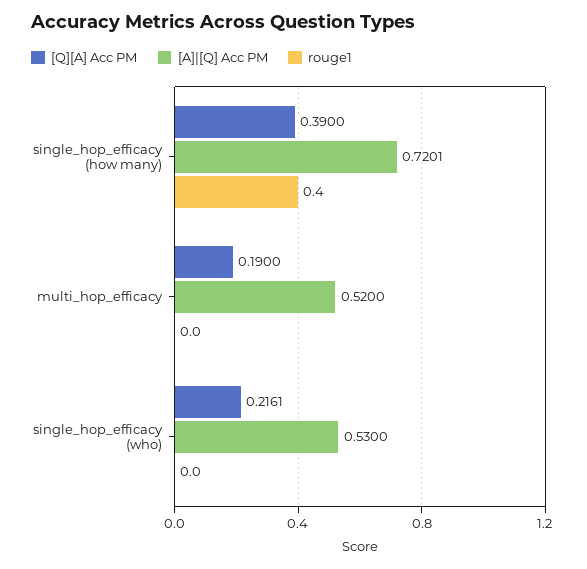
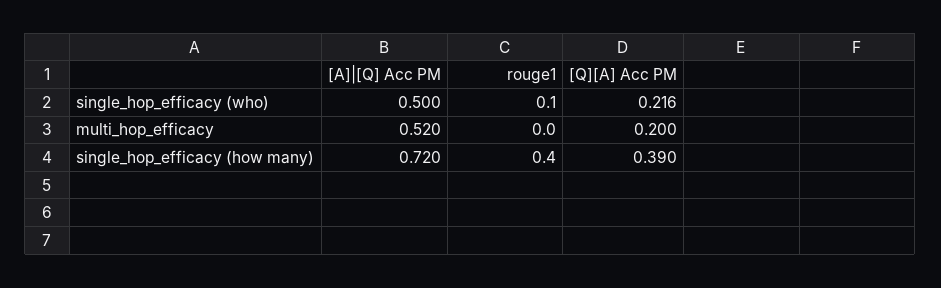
[Q][A] Acc PM, multi_hop_efficacy: 0.19 -> 0.2
[A]|[Q] Acc PM, single_hop_efficacy (who): 0.53 -> 0.5
rouge1, single_hop_efficacy (who): 0 -> 0.1

